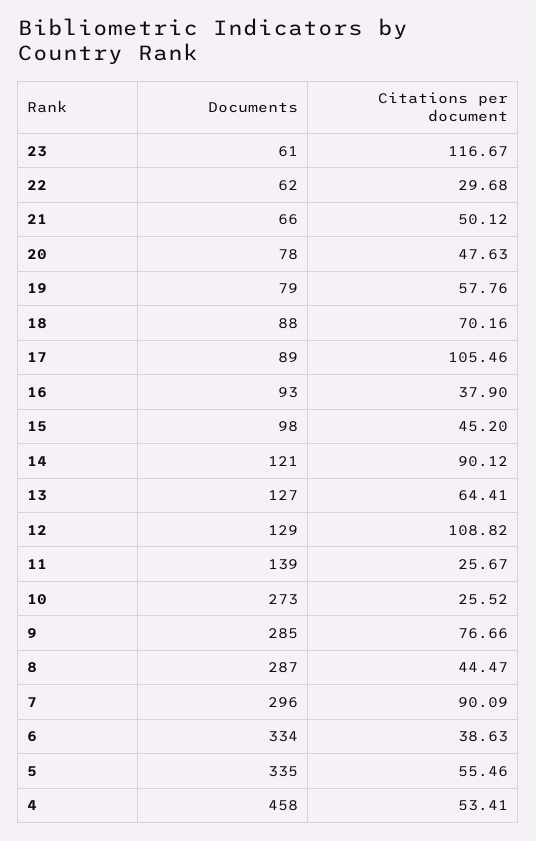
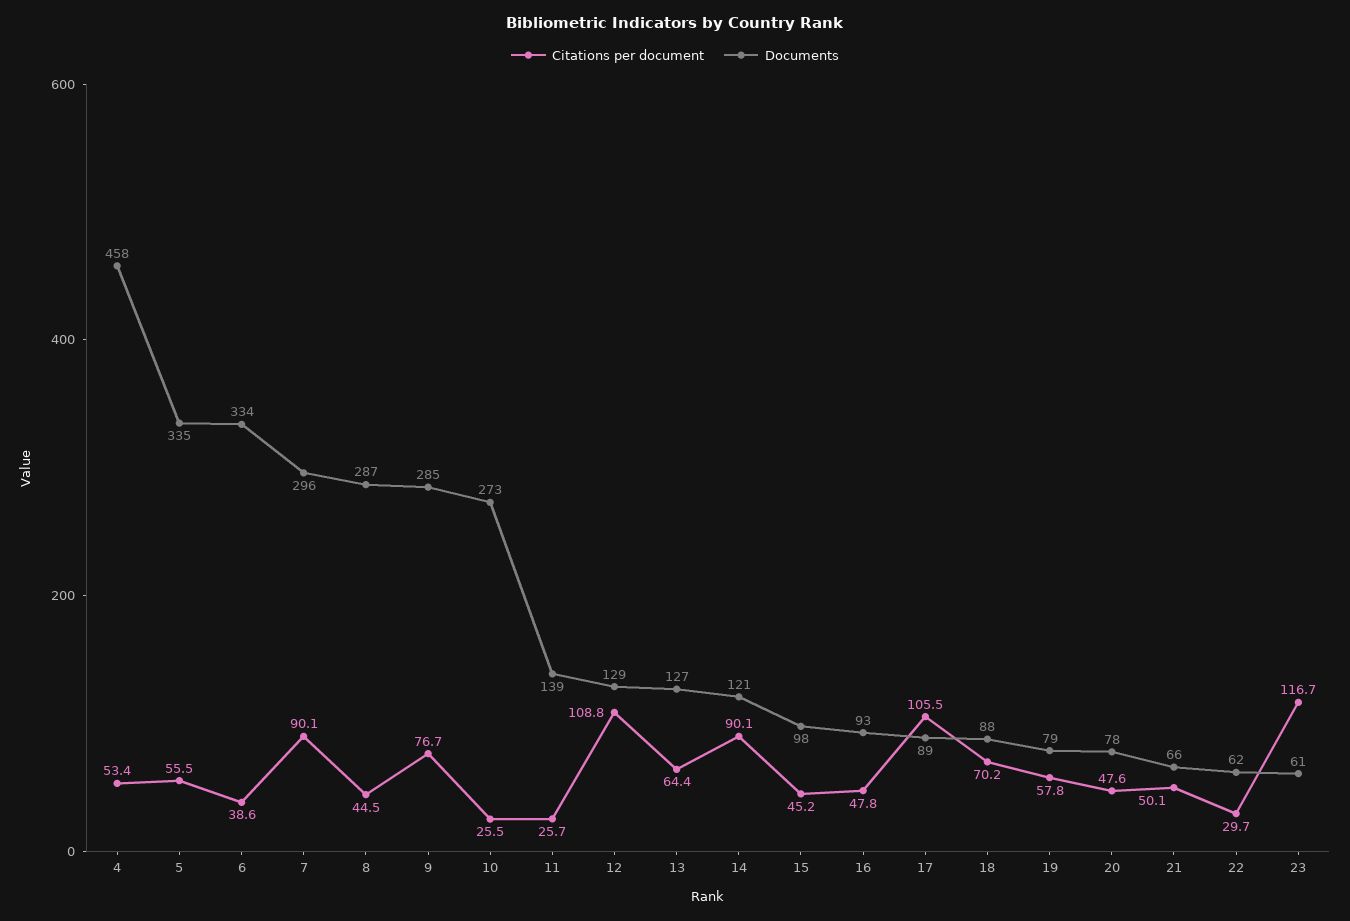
Citations per document, 16: 37.9 -> 47.8

